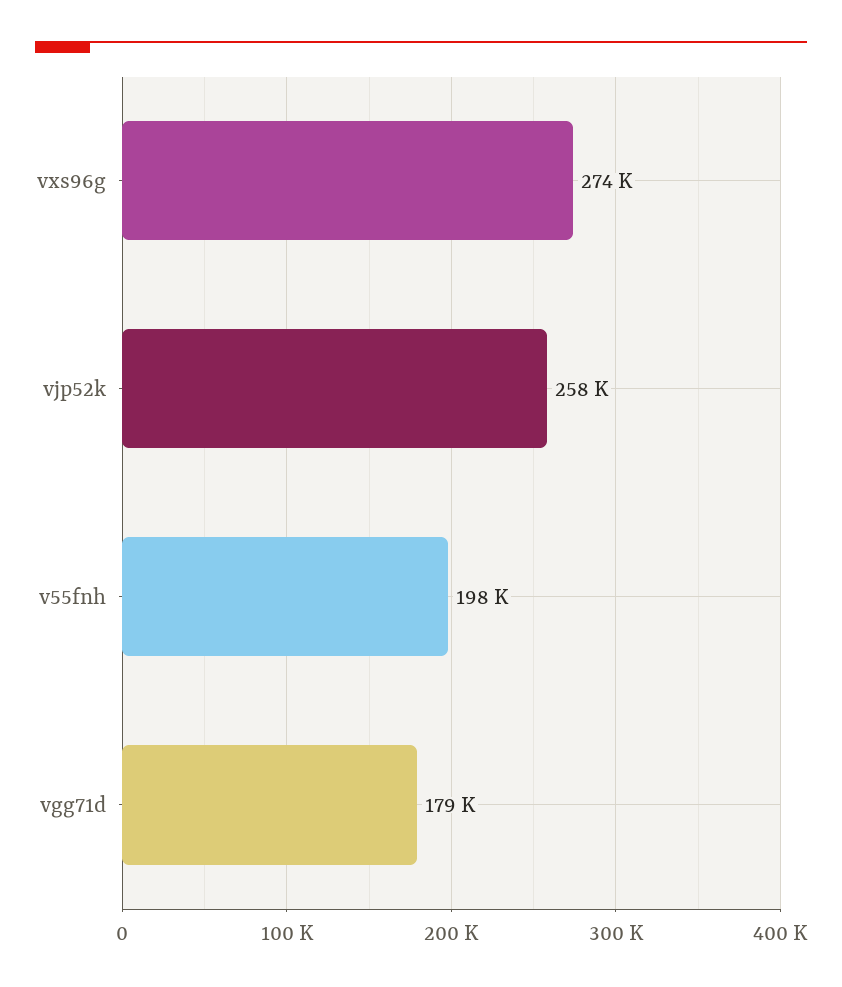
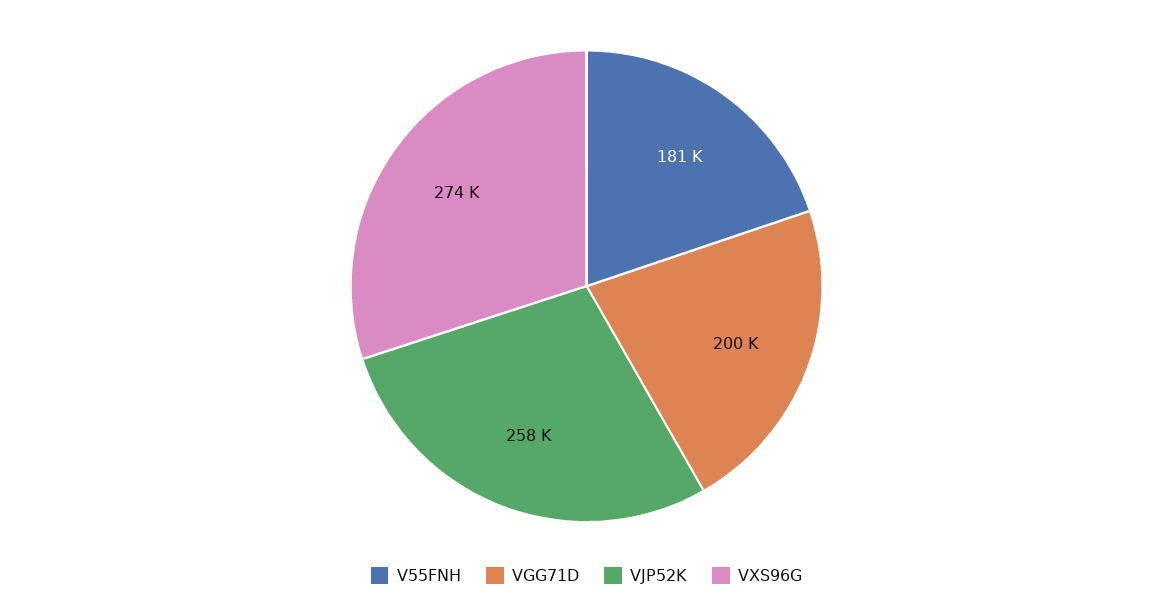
v55fnh: 198000 -> 181000
vgg71d: 179000 -> 200000

